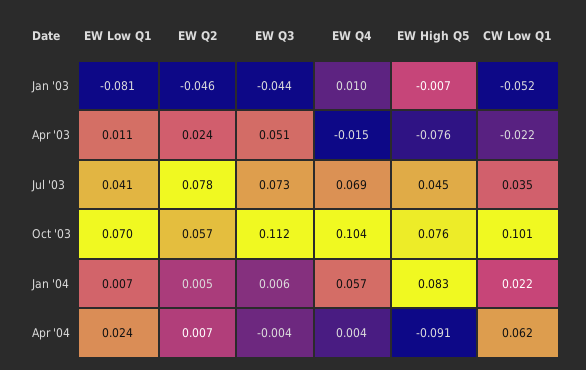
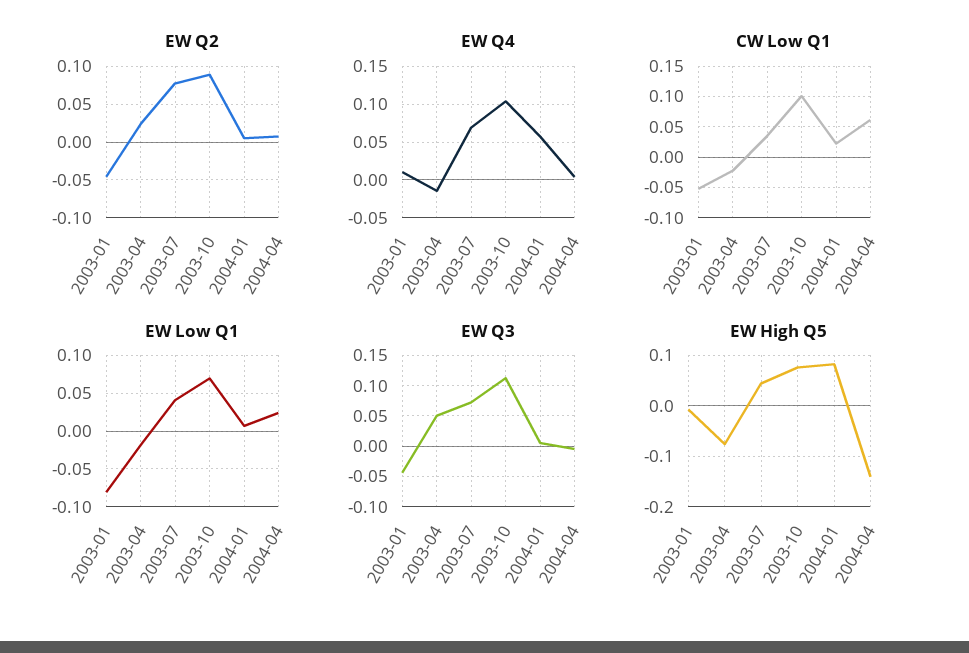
EW Low Q1, Apr '03: 0.011 -> -0.02
EW Q2, Oct '03: 0.057 -> 0.09
EW High Q5, Apr '04: -0.091 -> -0.14

